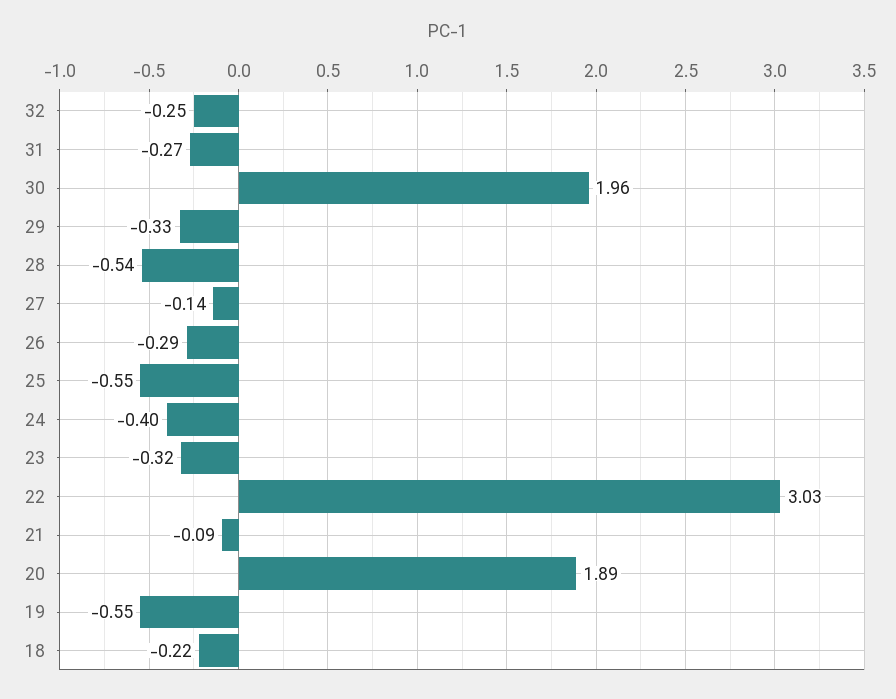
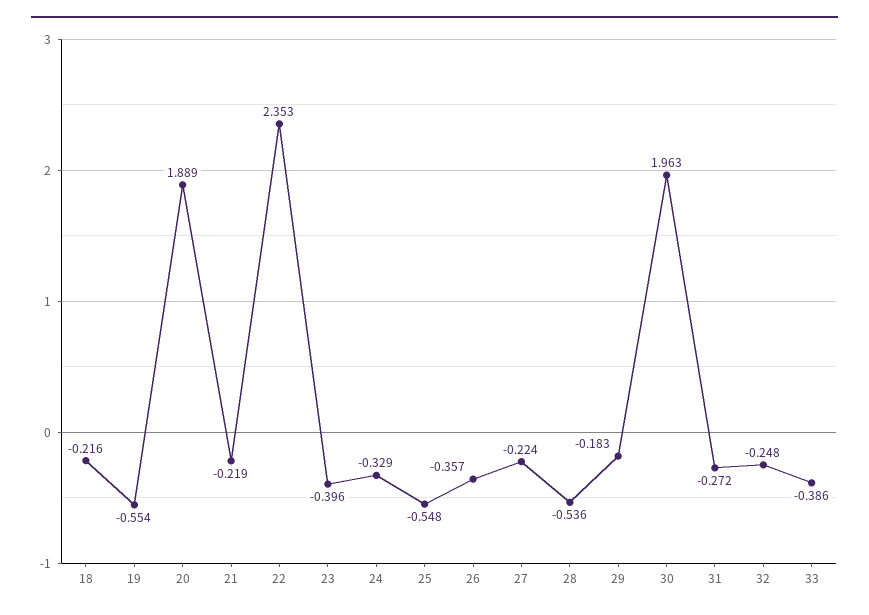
29: -0.33 -> -0.183
27: -0.14 -> -0.224
26: -0.29 -> -0.357
24: -0.4 -> -0.329
23: -0.32 -> -0.396
22: 3.03 -> 2.353
21: -0.09 -> -0.219
33: none -> -0.386

